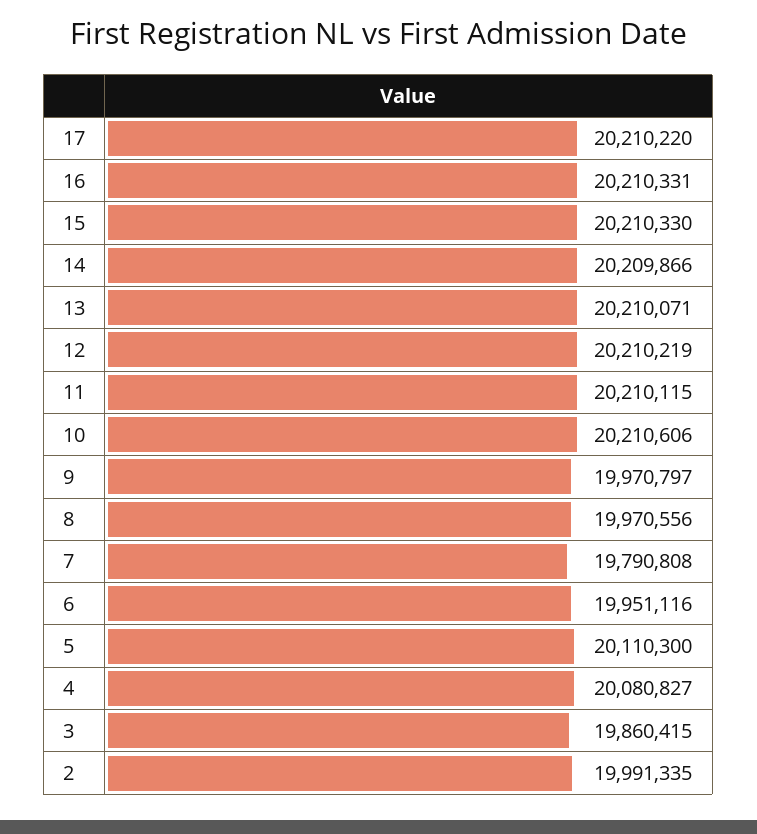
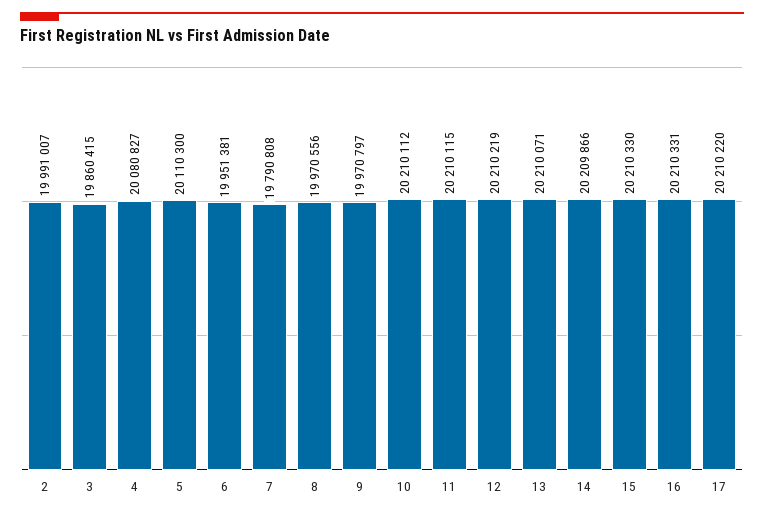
10: 20210606 -> 20210112
6: 19951116 -> 19951381
2: 19991335 -> 19991007

